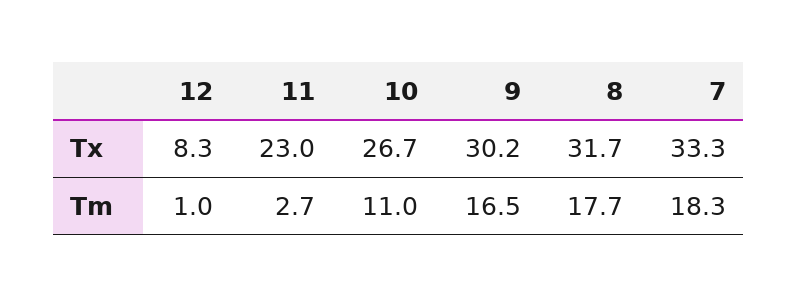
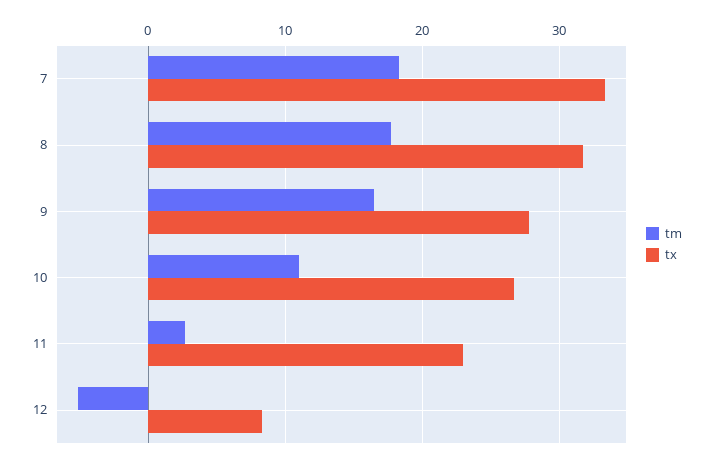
Tx, 9: 30.2 -> 28
Tm, 12: 1 -> -5

